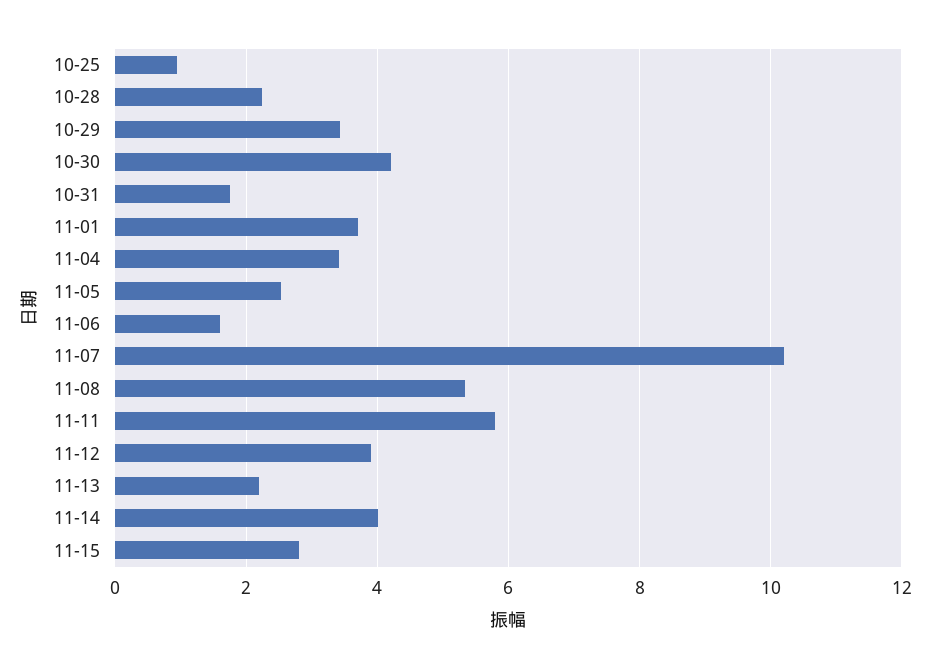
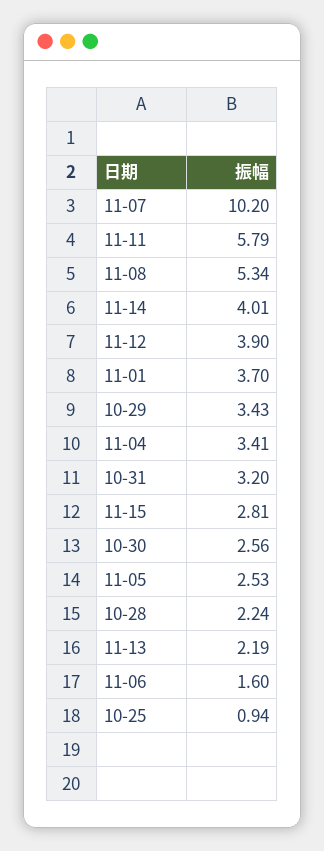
10-30: 4.2 -> 2.56
10-31: 1.8 -> 3.2

